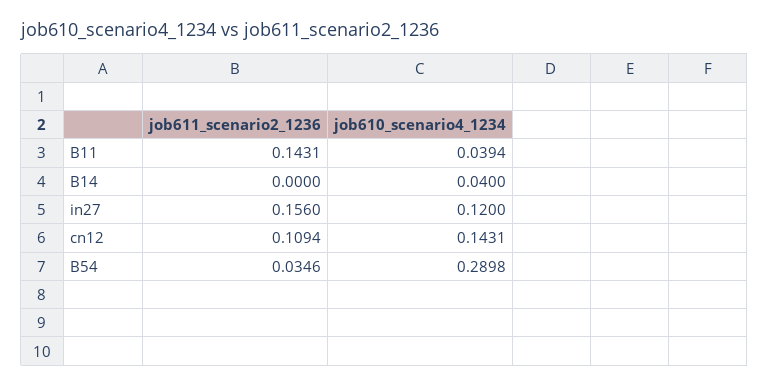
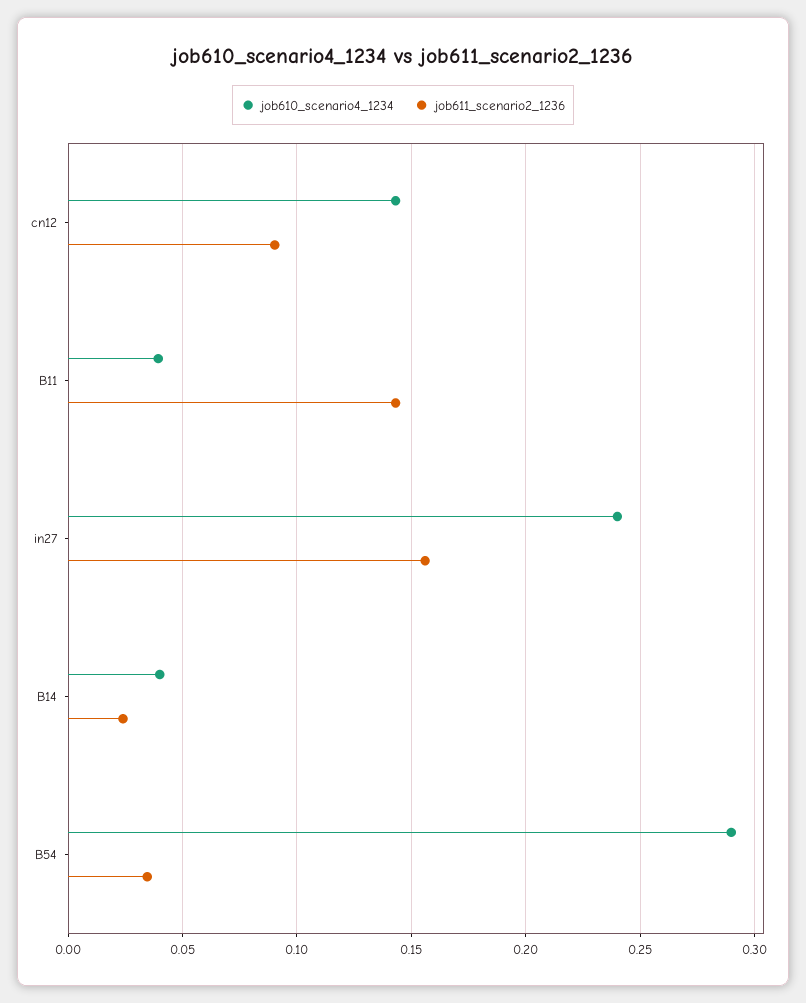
job611_scenario2_1236, B14: 0 -> 0.025
job610_scenario4_1234, in27: 0.12 -> 0.24
job611_scenario2_1236, cn12: 0.1094 -> 0.09

